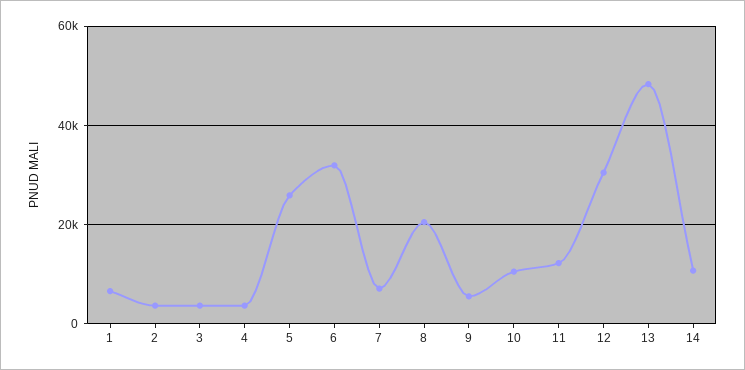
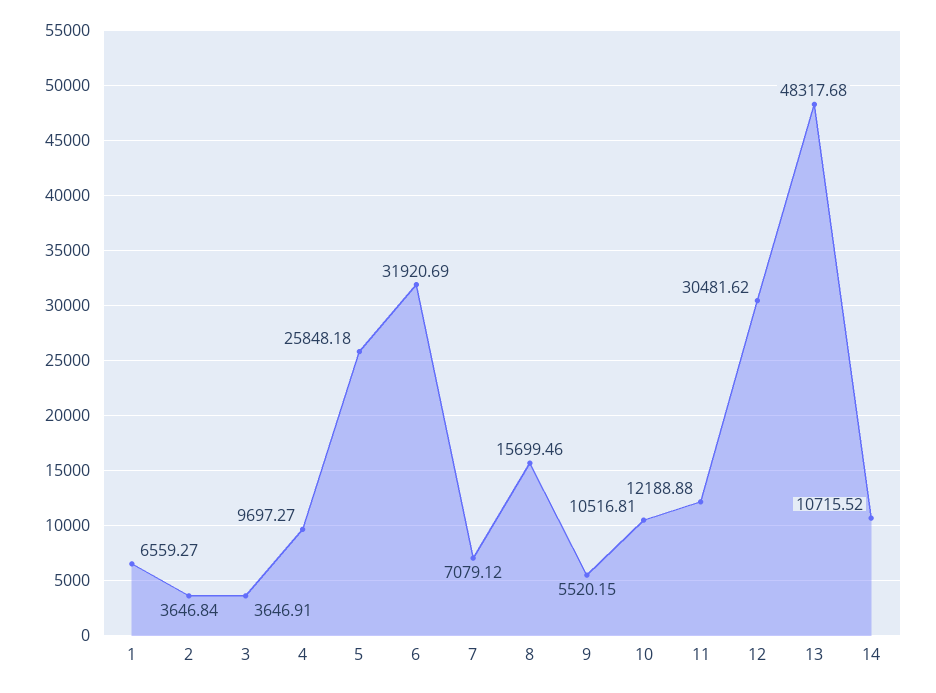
4: 4000 -> 9697.27
8: 20000 -> 15699.46

